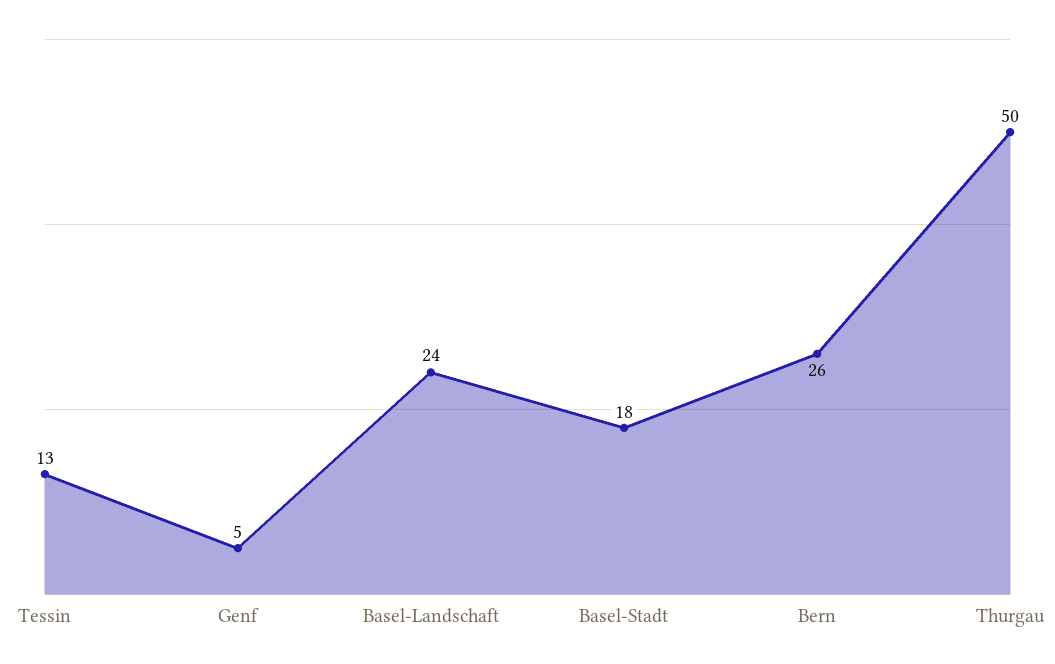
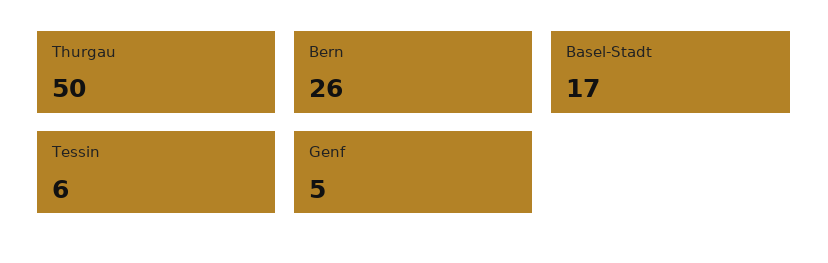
Tessin: 13 -> 6
Basel-Landschaft: 24 -> none
Basel-Stadt: 18 -> 17

